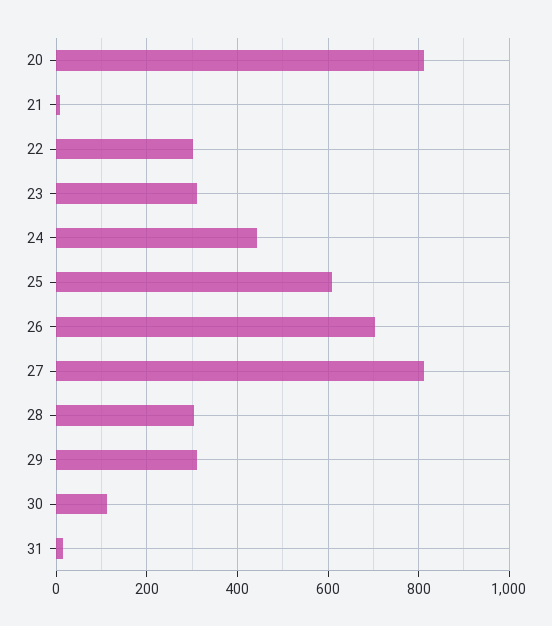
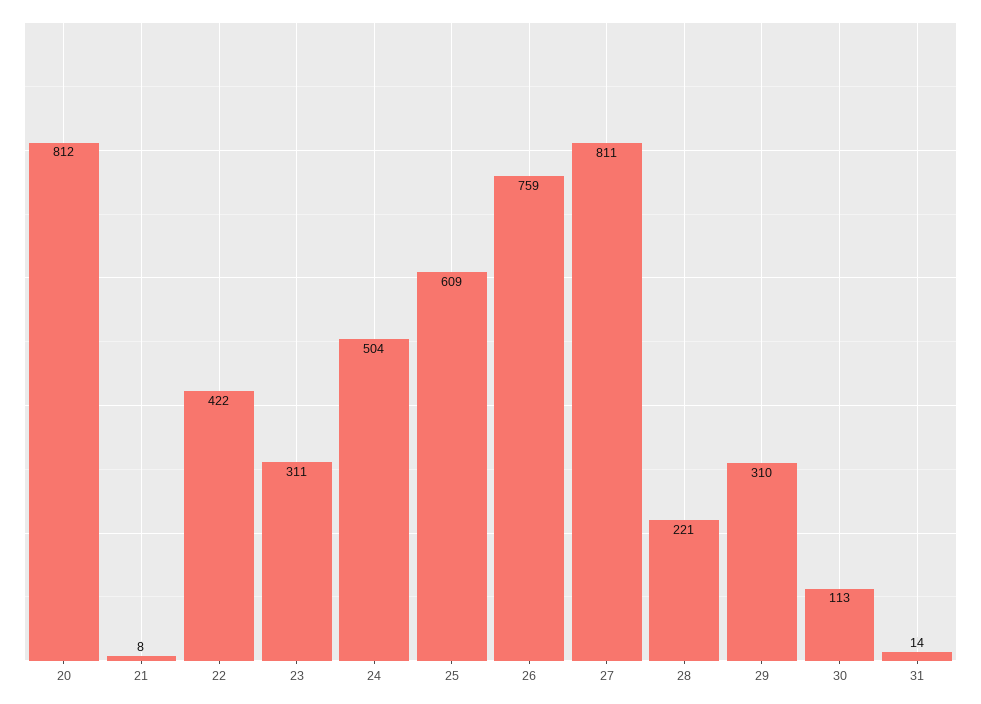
22: 300 -> 422
24: 440 -> 504
26: 700 -> 759
28: 300 -> 221

